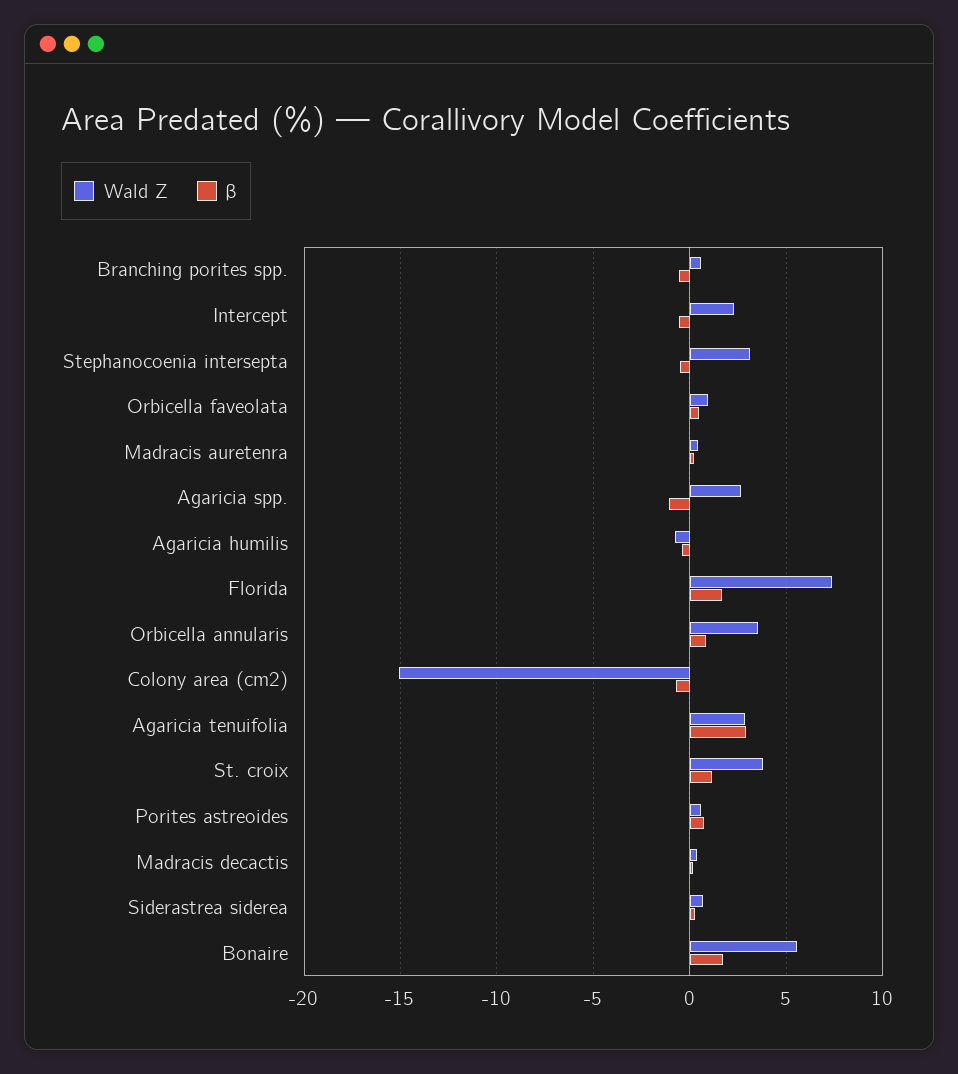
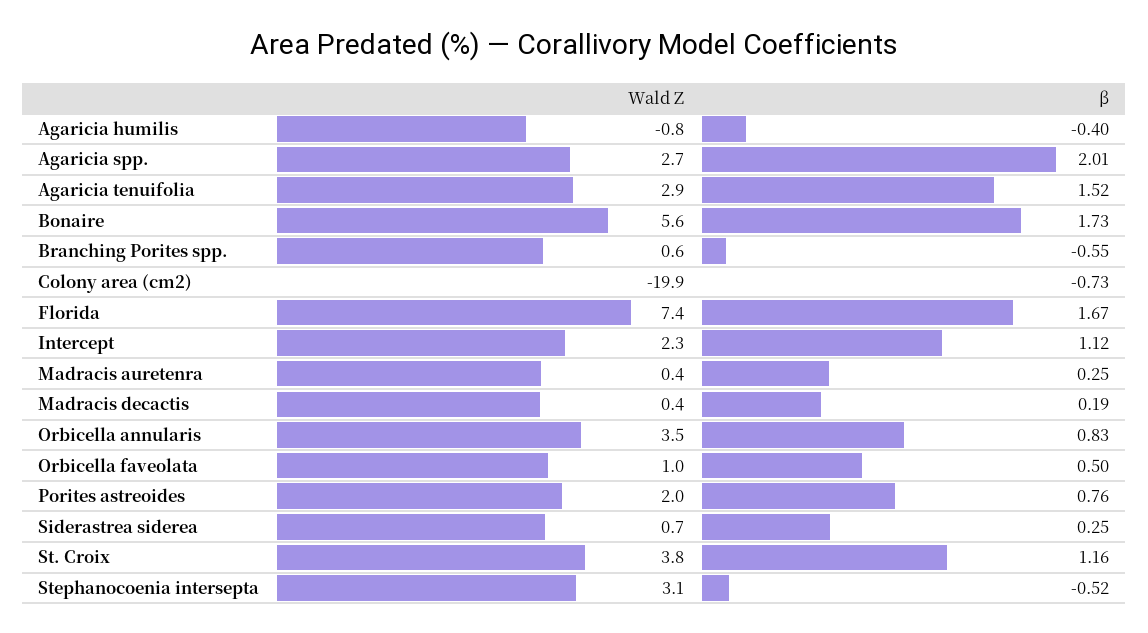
β, Intercept: -0.5 -> 1.12
β, Agaricia spp.: -1 -> 2.01
Wald Z, Colony area (cm2): -15 -> -19.9
β, Agaricia tenuifolia: 3 -> 1.52
Wald Z, Porites astreoides: 0.5 -> 2

